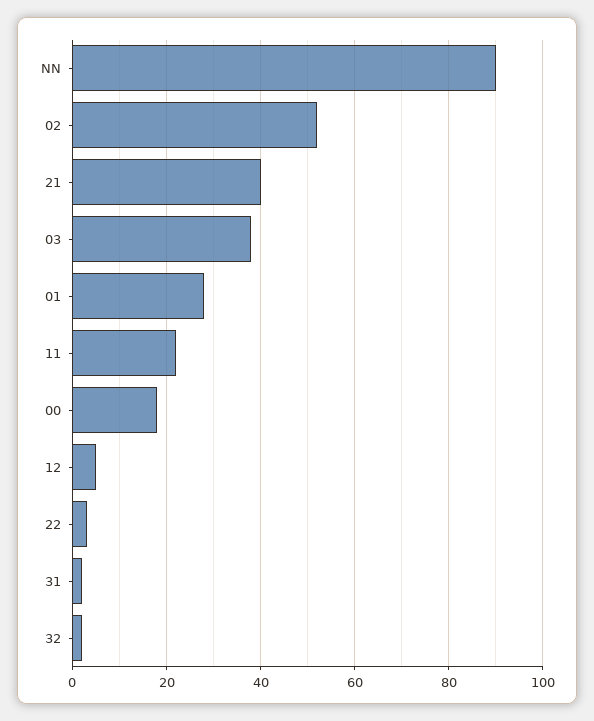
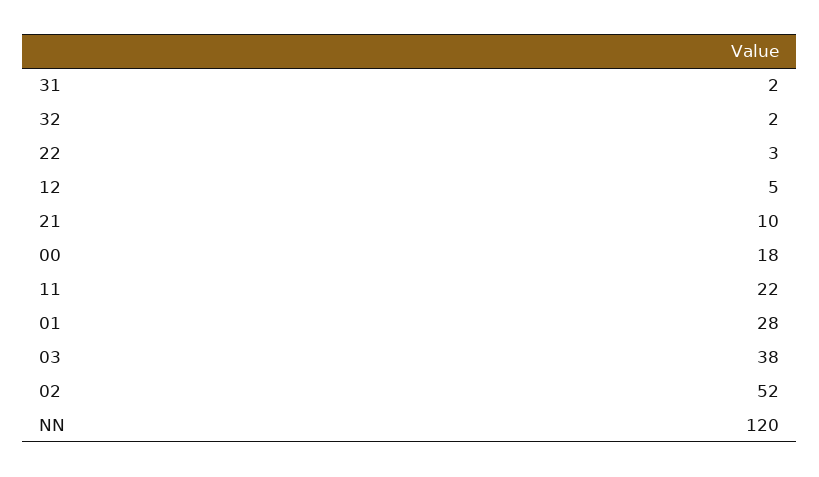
NN: 90 -> 120
21: 40 -> 10

